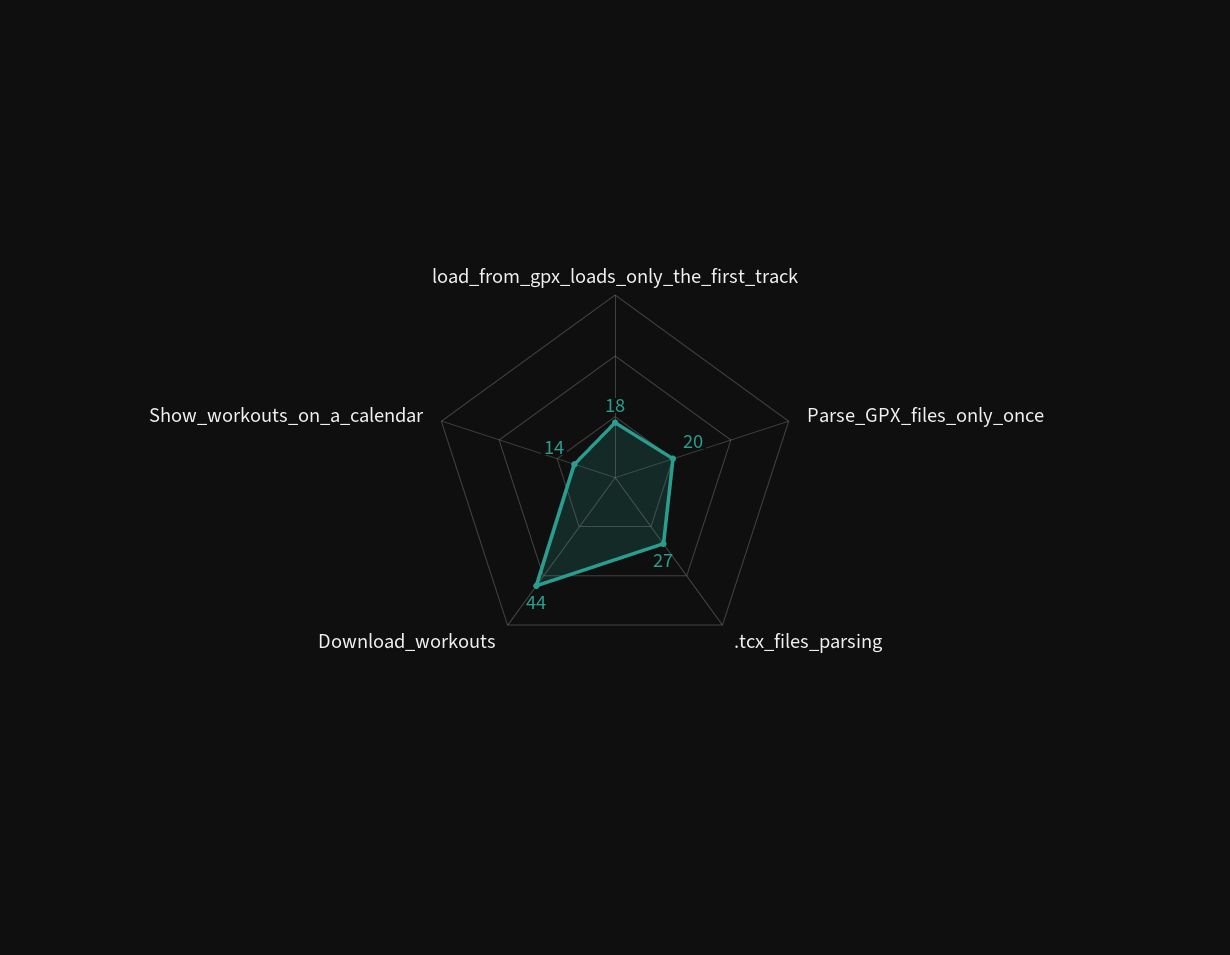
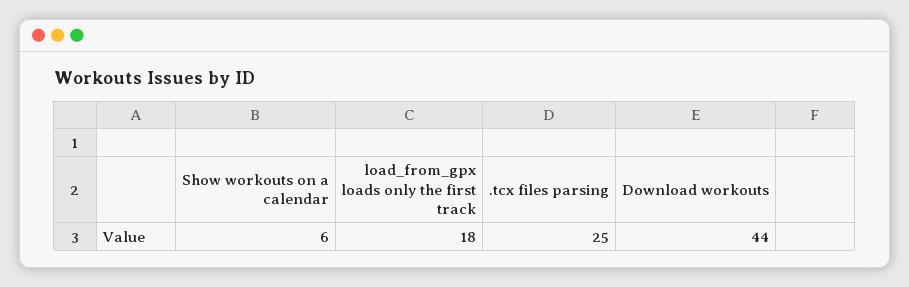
Parse_GPX_files_only_once: 20 -> none
.tcx_files_parsing: 27 -> 25
Show_workouts_on_a_calendar: 14 -> 6

